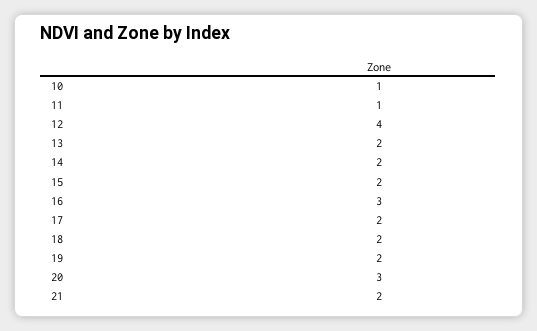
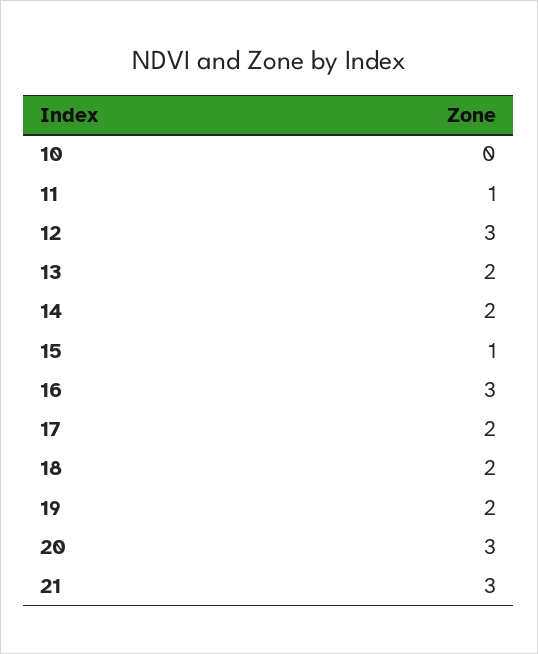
10: 1 -> 0
12: 4 -> 3
15: 2 -> 1
21: 2 -> 3

